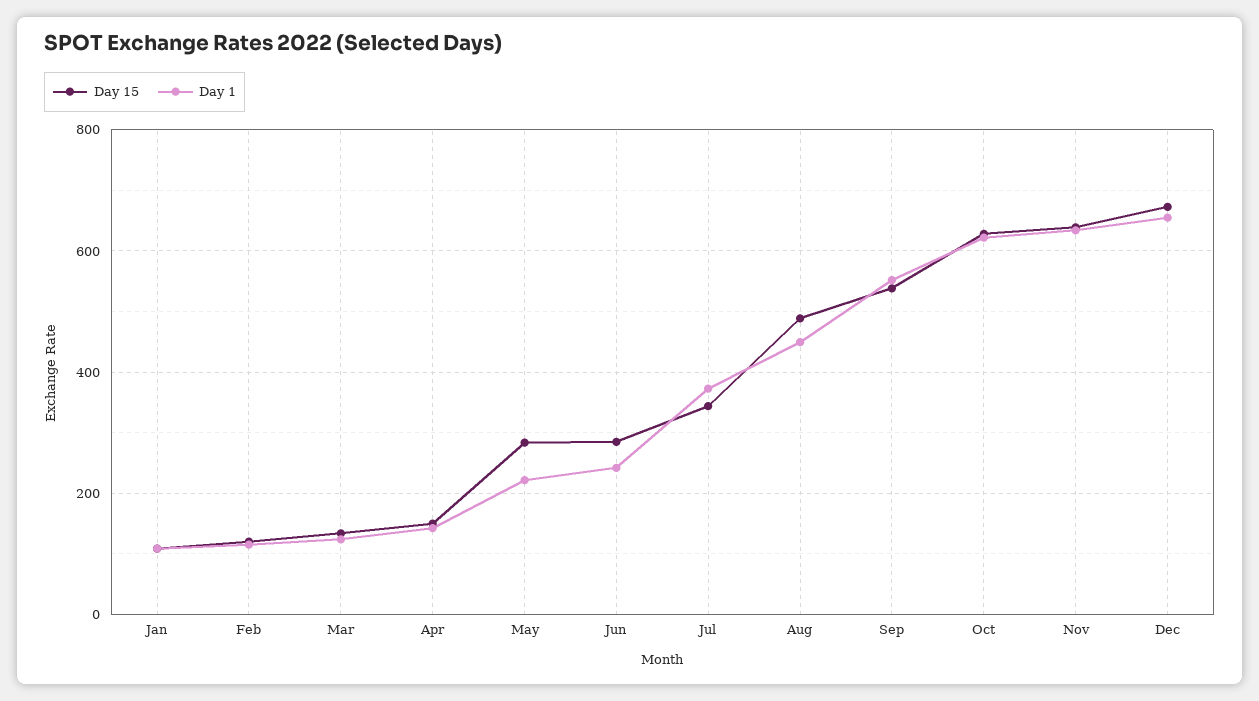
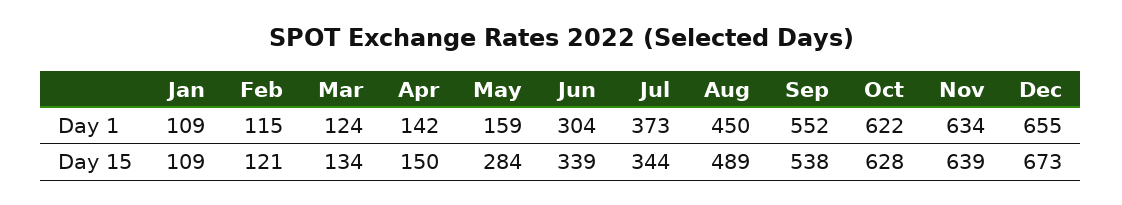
Day 1, May: 220 -> 159
Day 15, Jun: 280 -> 339
Day 1, Jun: 240 -> 304

